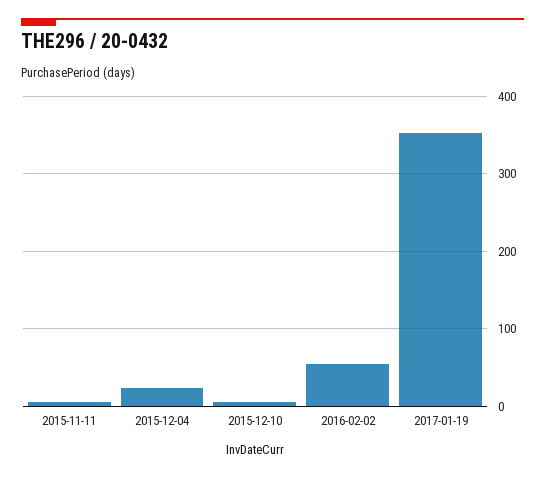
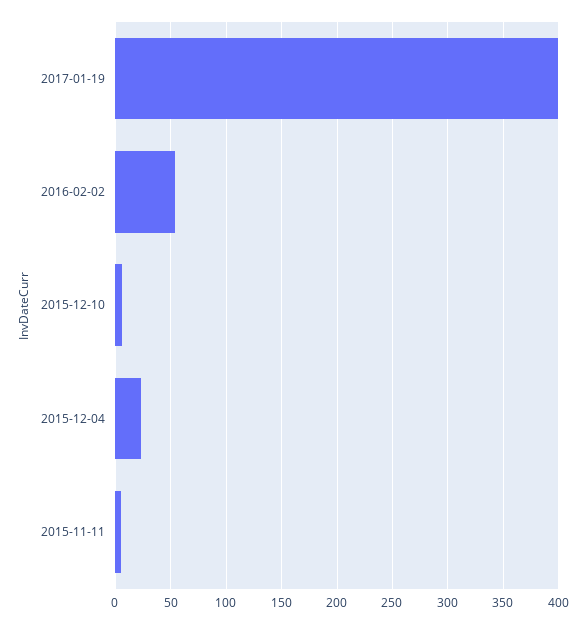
2017-01-19: 350 -> 400

